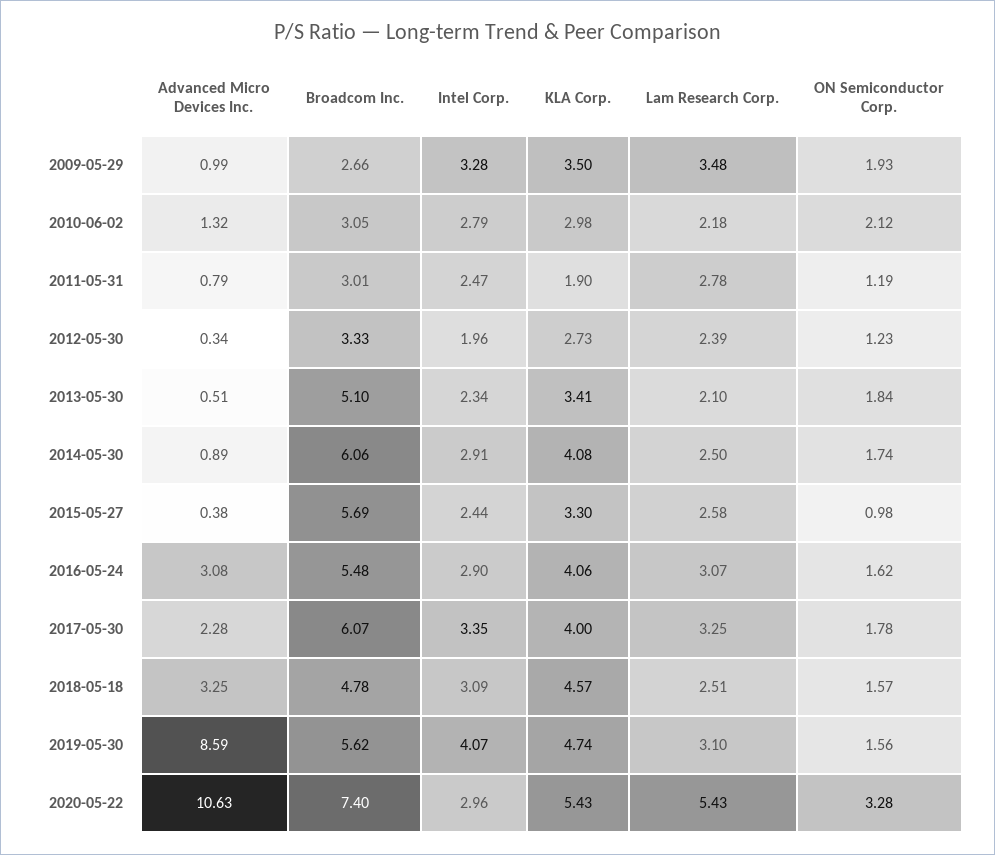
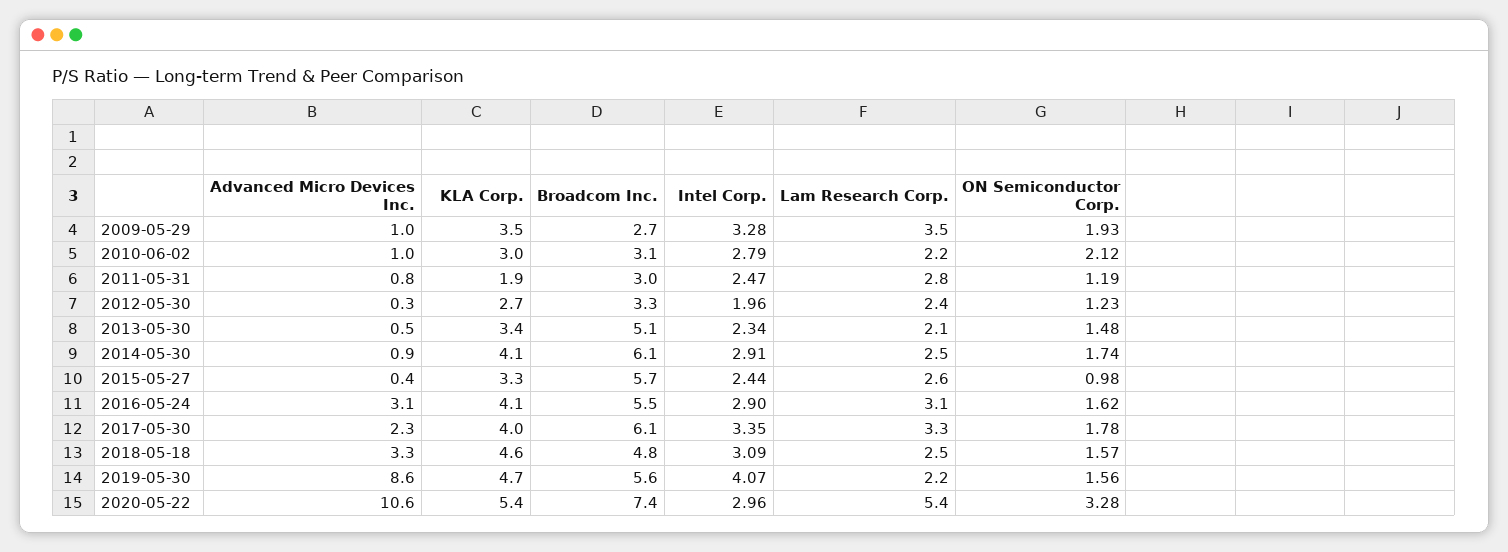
Advanced Micro Devices Inc., 2010-06-02: 1.32 -> 1
ON Semiconductor Corp., 2013-05-30: 1.84 -> 1.48
Lam Research Corp., 2019-05-30: 3.1 -> 2.2

